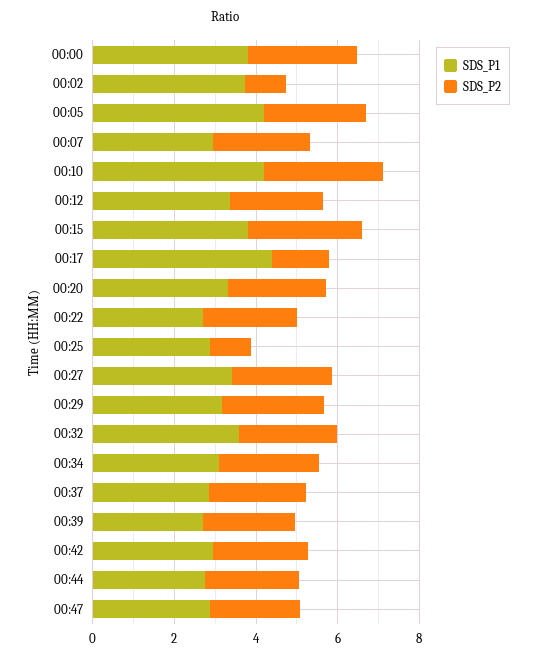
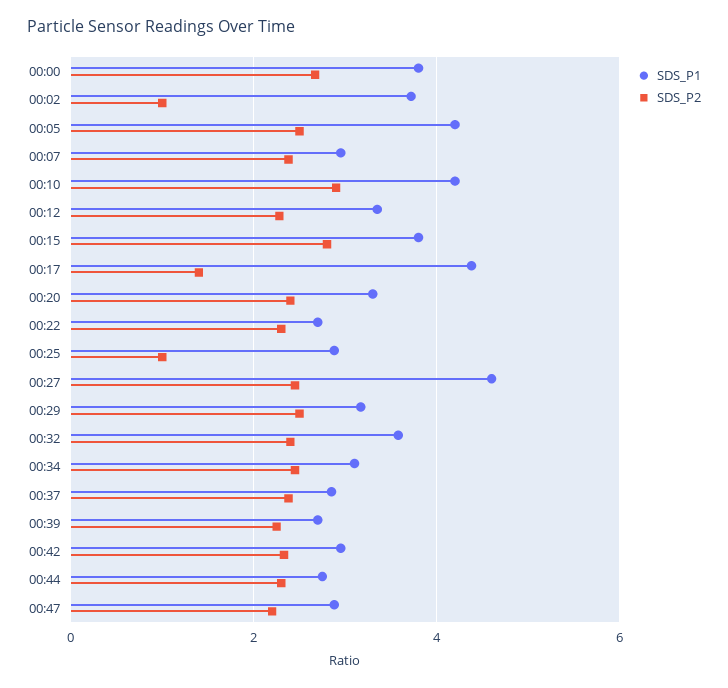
SDS_P1, 00:27: 3.5 -> 4.6

